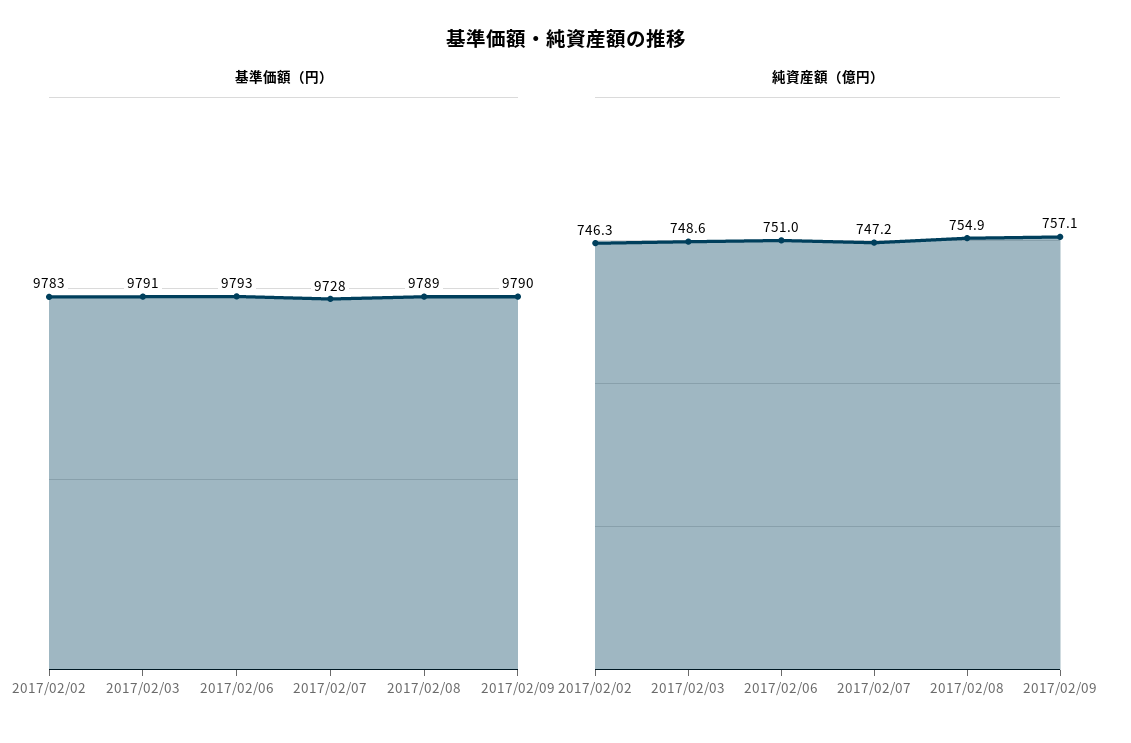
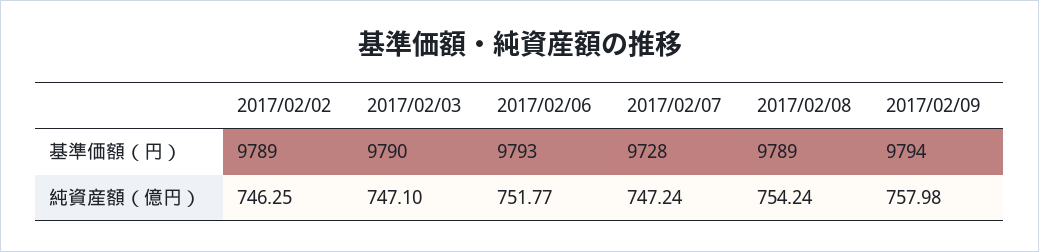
基準価額（円）, 2017/02/02: 9783 -> 9789
基準価額（円）, 2017/02/03: 9791 -> 9790
基準価額（円）, 2017/02/09: 9790 -> 9794
純資産額（億円）, 2017/02/03: 748.6 -> 747.1
純資産額（億円）, 2017/02/06: 751 -> 751.77
純資産額（億円）, 2017/02/08: 754.9 -> 754.24
純資産額（億円）, 2017/02/09: 757.1 -> 757.98

